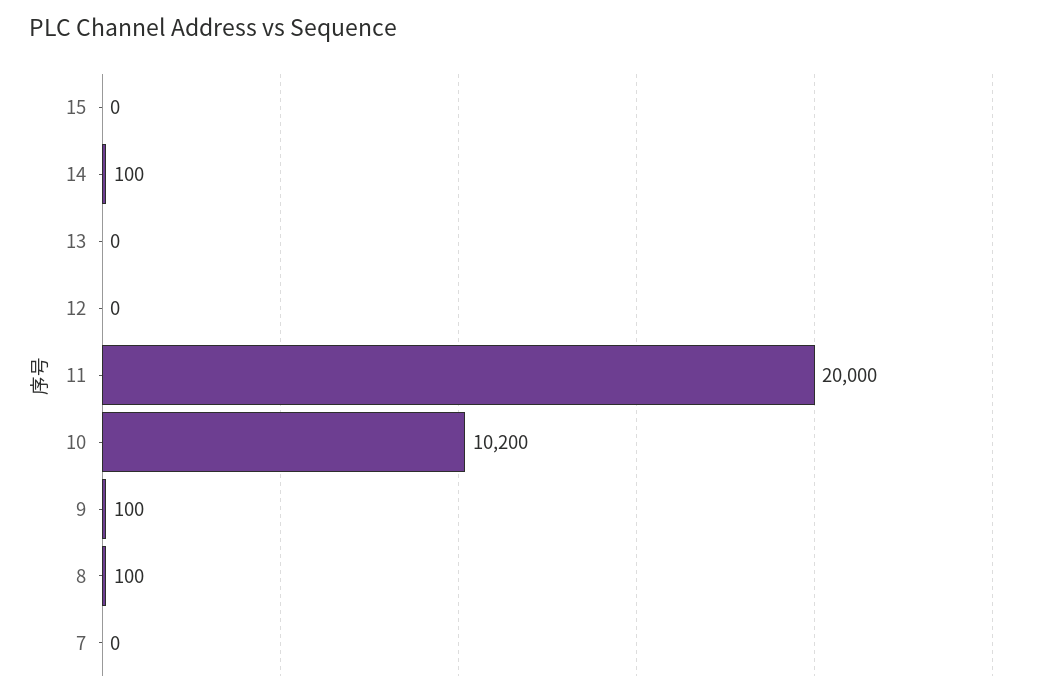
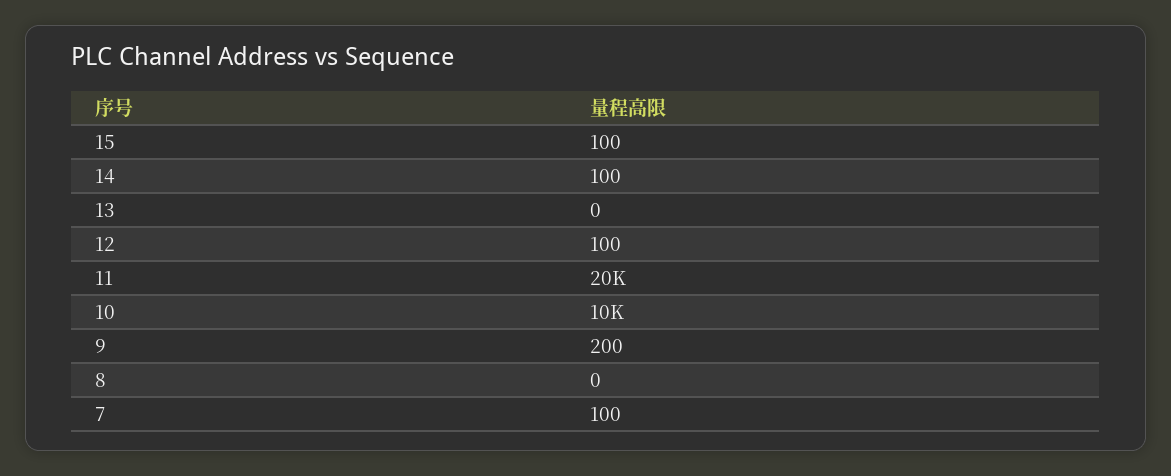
15: 0 -> 100
12: 0 -> 100
9: 100 -> 200
8: 100 -> 0
7: 0 -> 100

